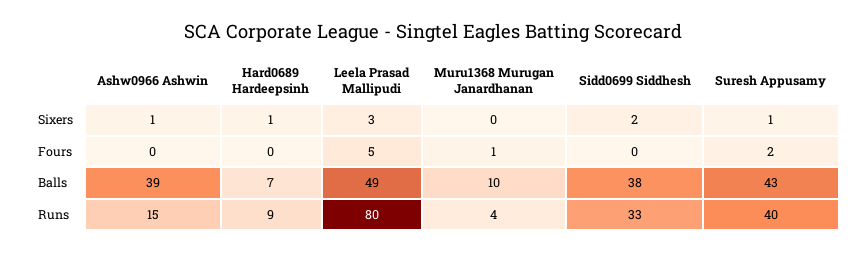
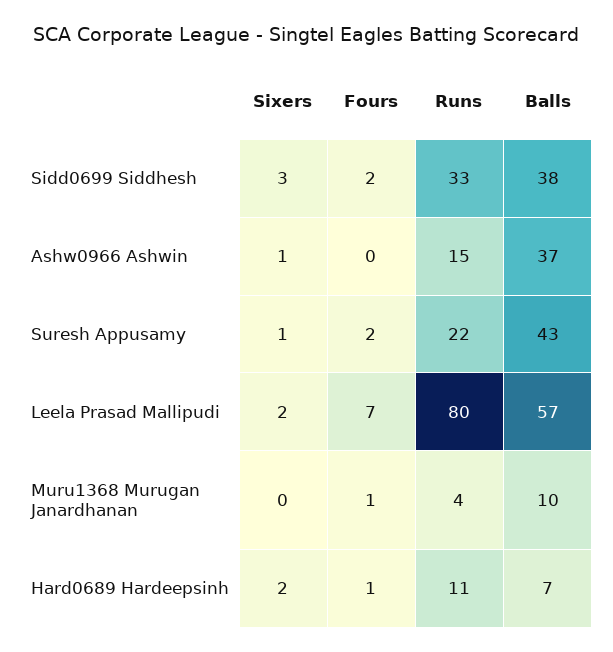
Hard0689 Hardeepsinh, Sixers: 1 -> 2
Leela Prasad Mallipudi, Sixers: 3 -> 2
Sidd0699 Siddhesh, Sixers: 2 -> 3
Hard0689 Hardeepsinh, Fours: 0 -> 1
Leela Prasad Mallipudi, Fours: 5 -> 7
Sidd0699 Siddhesh, Fours: 0 -> 2
Ashw0966 Ashwin, Balls: 39 -> 37
Leela Prasad Mallipudi, Balls: 49 -> 57
Hard0689 Hardeepsinh, Runs: 9 -> 11
Suresh Appusamy, Runs: 40 -> 22

